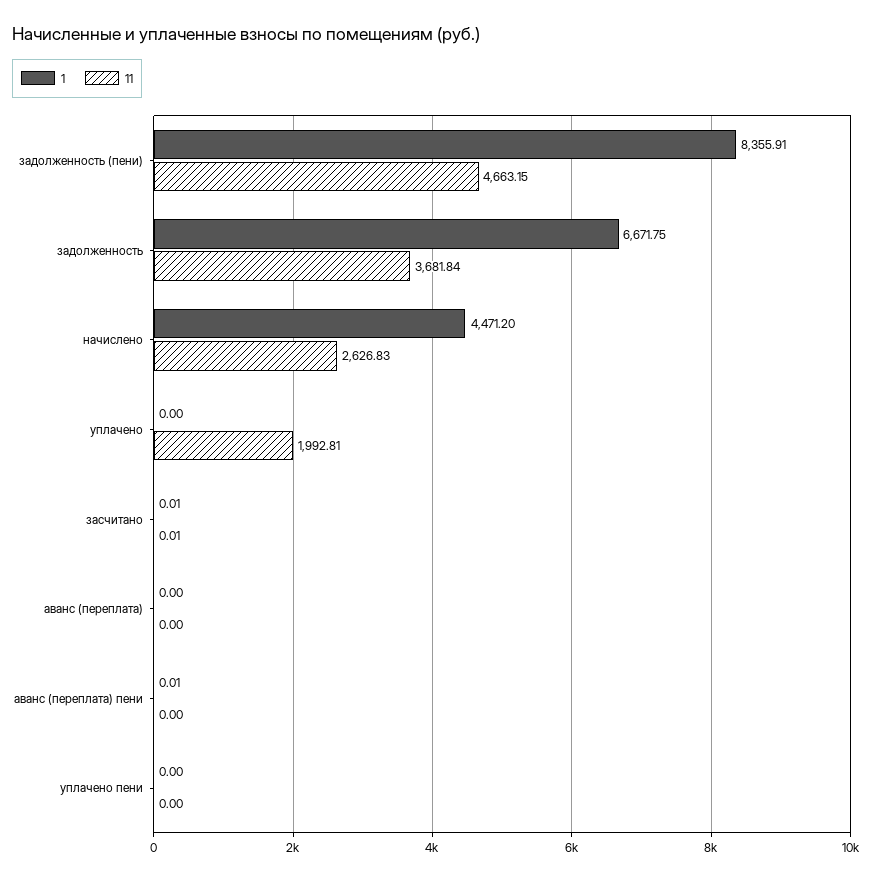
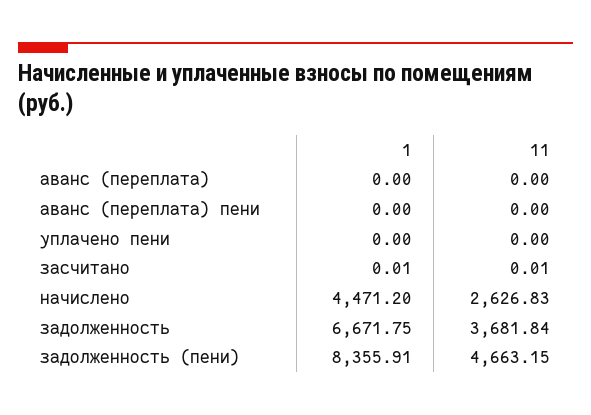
1, уплачено: 0 -> none
11, уплачено: 1992.81 -> none
1, аванс (переплата) пени: 0.01 -> 0

